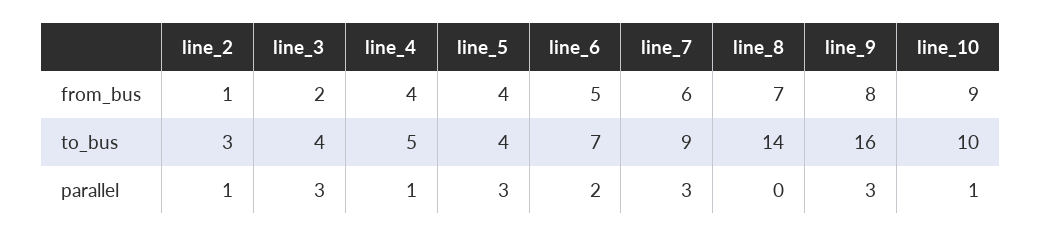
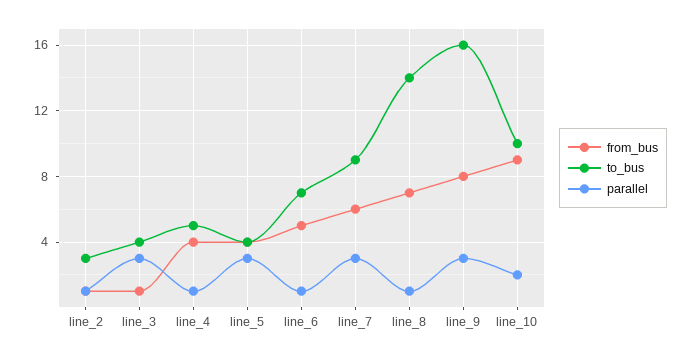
from_bus, line_3: 2 -> 1
parallel, line_6: 2 -> 1
parallel, line_8: 0 -> 1
parallel, line_10: 1 -> 2

